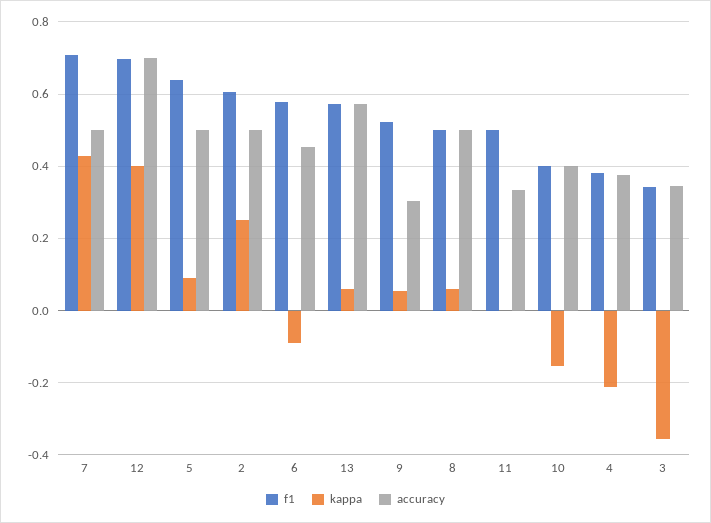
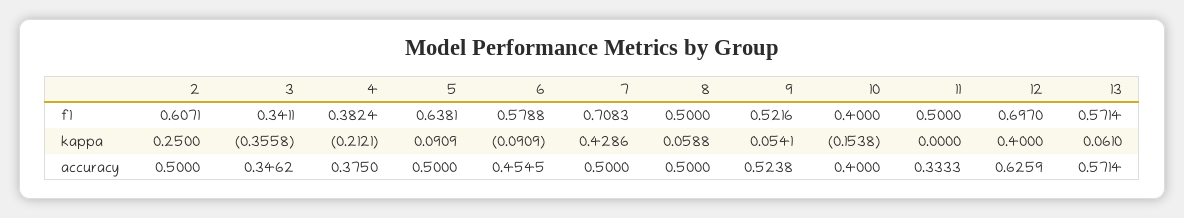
accuracy, 12: 0.7 -> 0.6259
accuracy, 9: 0.3 -> 0.5238

